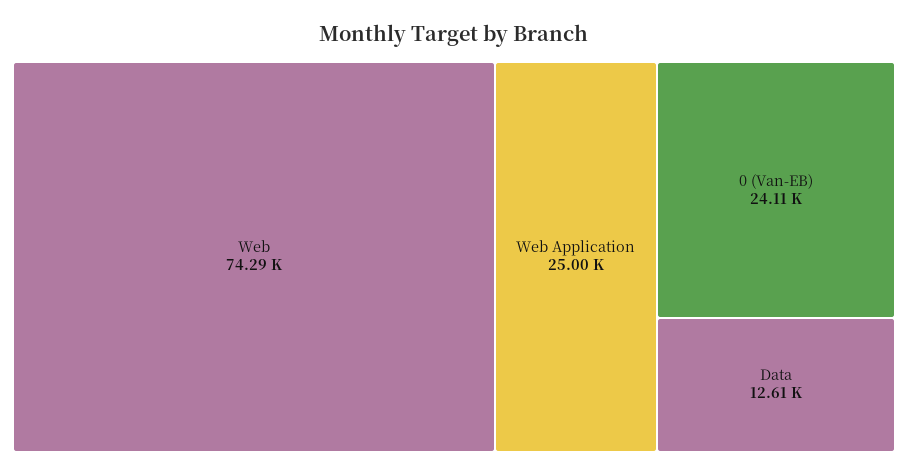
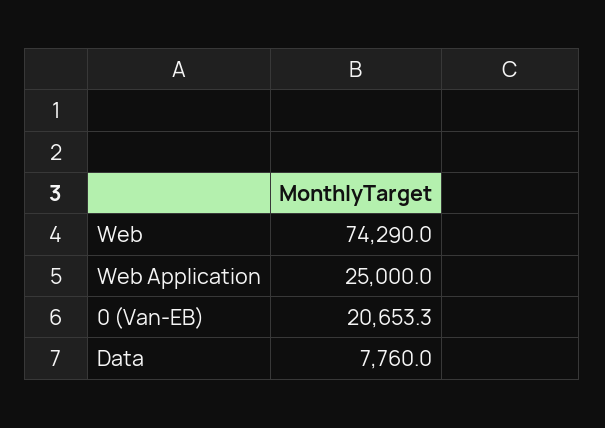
0 (Van-EB): 24110 -> 20653.3
Data: 12610 -> 7760

